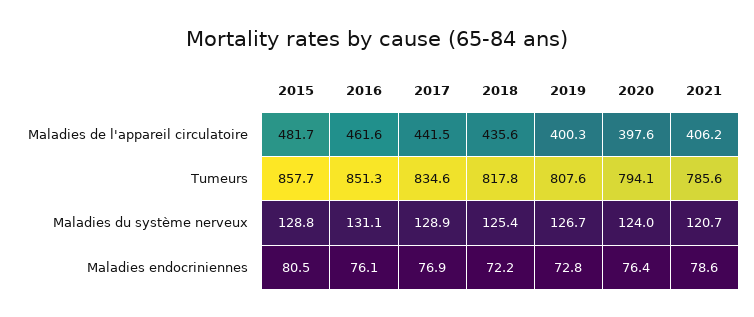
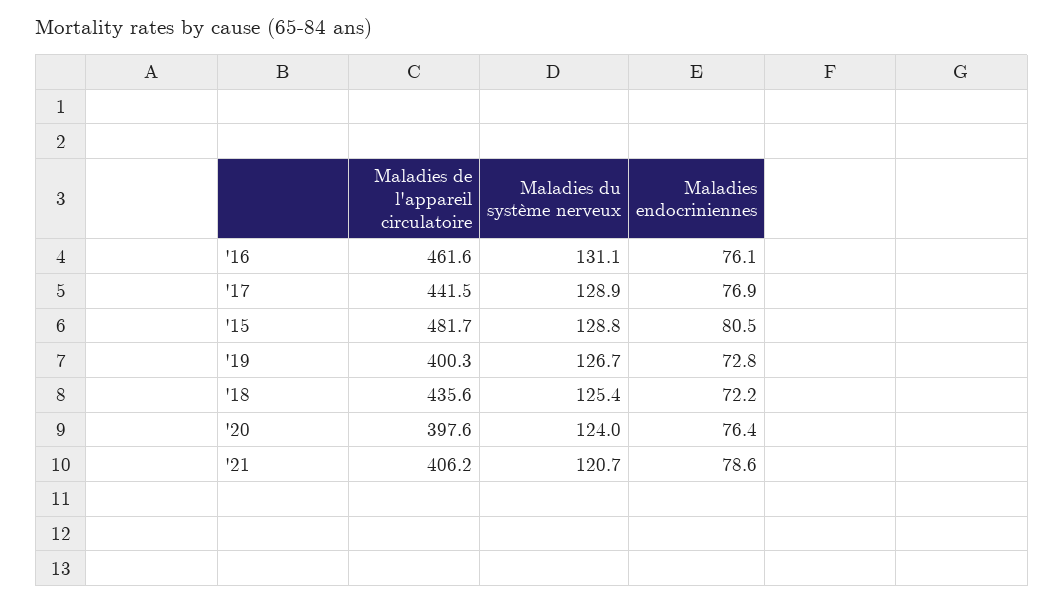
2015, Tumeurs: 857.7 -> none
2016, Tumeurs: 851.3 -> none
2017, Tumeurs: 834.6 -> none
2018, Tumeurs: 817.8 -> none
2019, Tumeurs: 807.6 -> none
2020, Tumeurs: 794.1 -> none
2021, Tumeurs: 785.6 -> none

